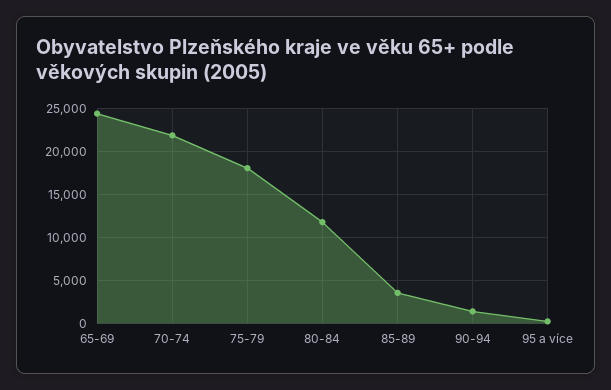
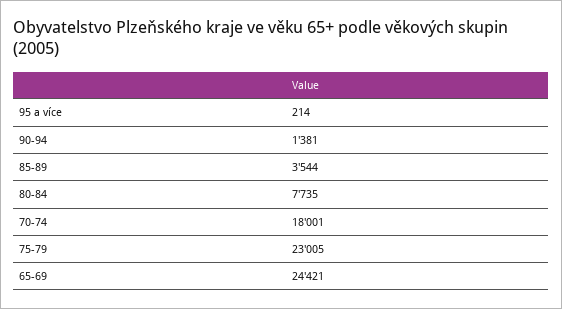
70-74: 22000 -> 18001
75-79: 18000 -> 23005
80-84: 12000 -> 7735

